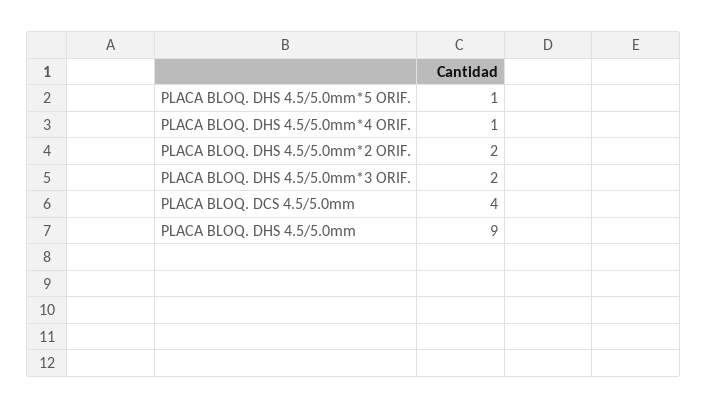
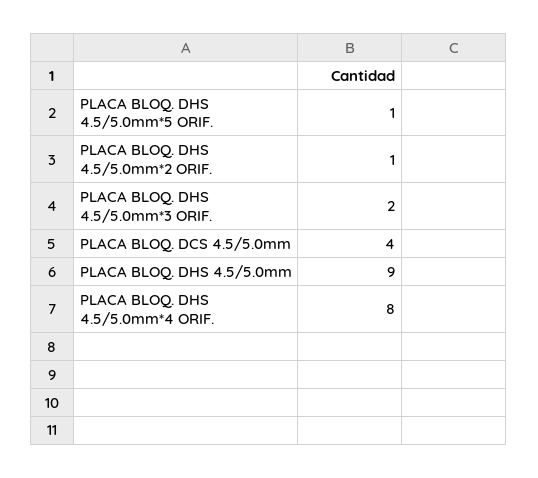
PLACA BLOQ. DHS 4.5/5.0mm*4 ORIF.: 1 -> 8
PLACA BLOQ. DHS 4.5/5.0mm*2 ORIF.: 2 -> 1

